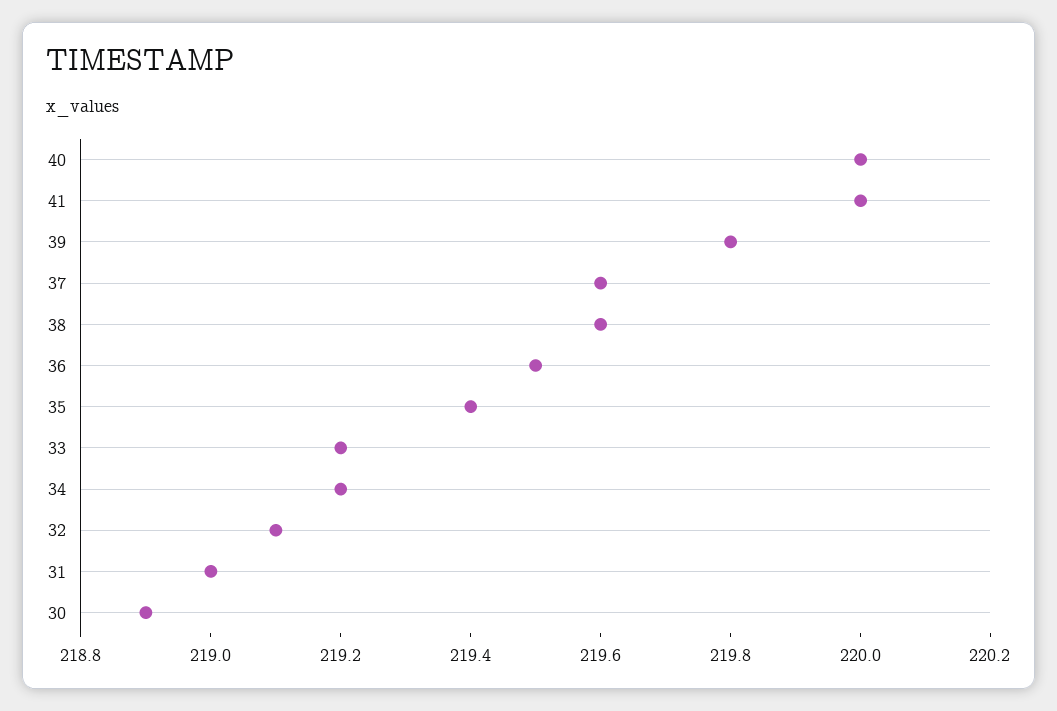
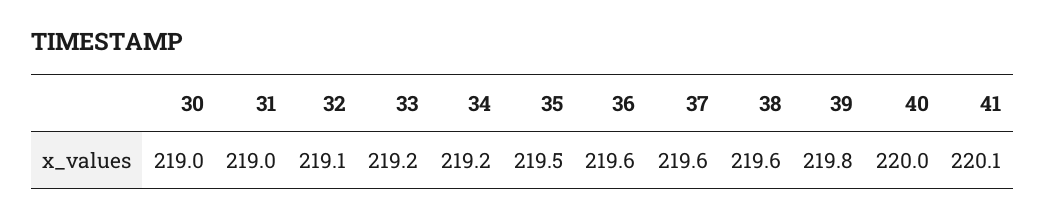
41: 220 -> 220.1
36: 219.5 -> 219.6
35: 219.4 -> 219.5
30: 218.9 -> 219

